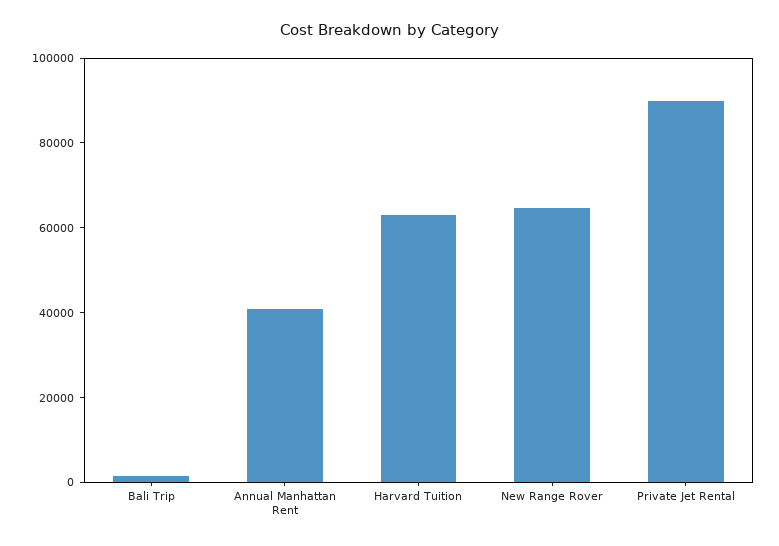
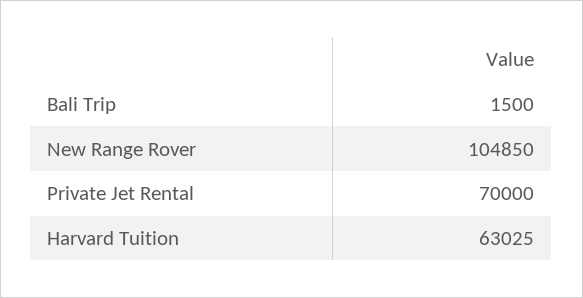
Annual Manhattan Rent: 40000 -> none
New Range Rover: 65000 -> 104850
Private Jet Rental: 90000 -> 70000

